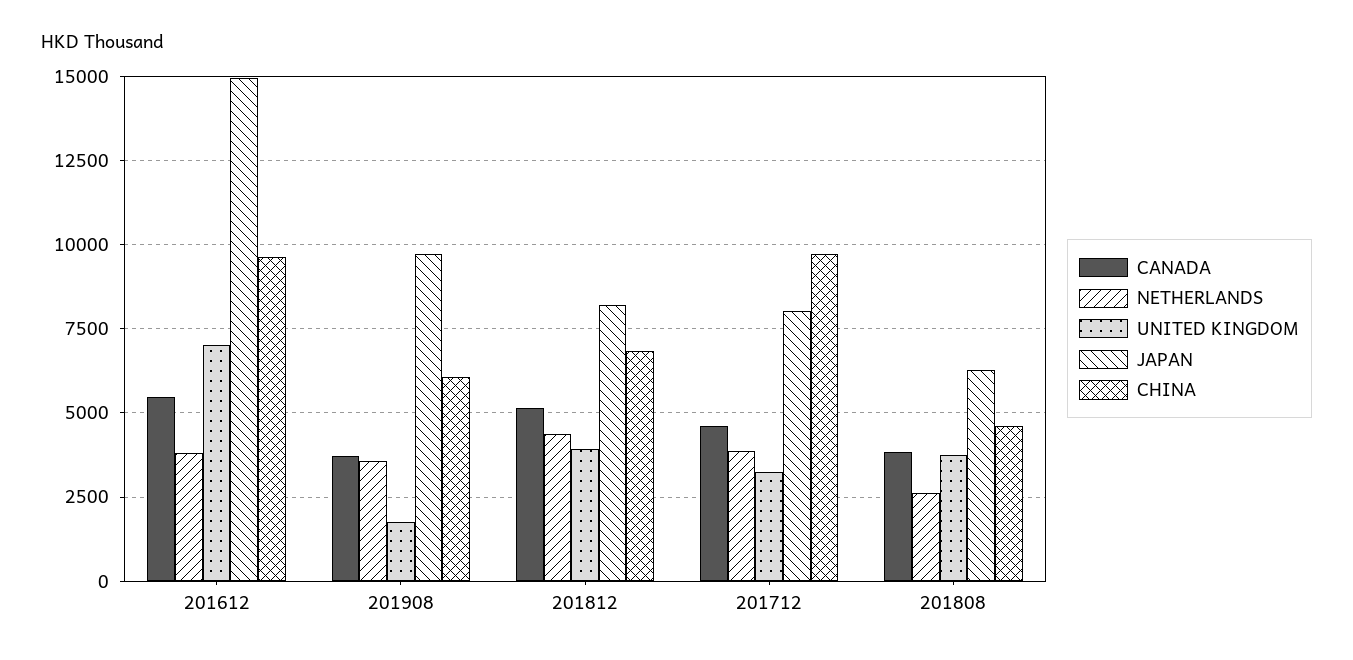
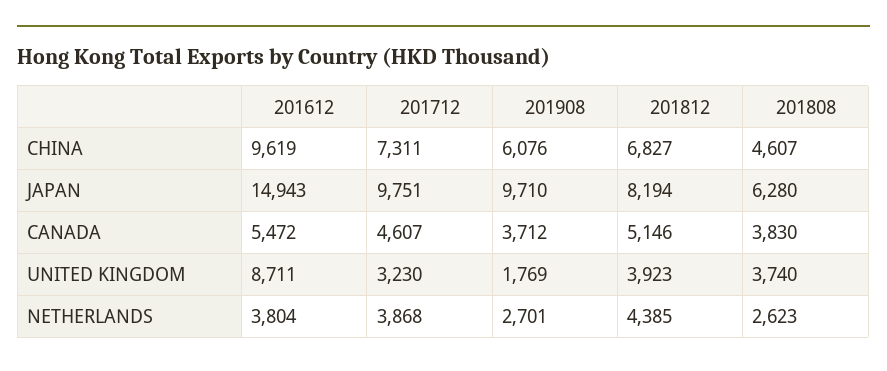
UNITED KINGDOM, 201612: 7000 -> 8711
NETHERLANDS, 201908: 3500 -> 2701
JAPAN, 201712: 8000 -> 9751
CHINA, 201712: 9750 -> 7311

